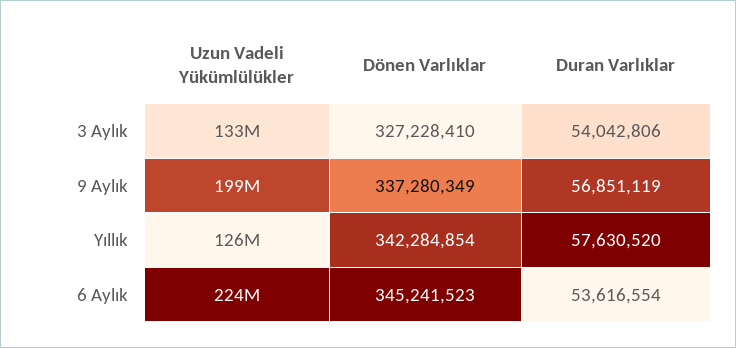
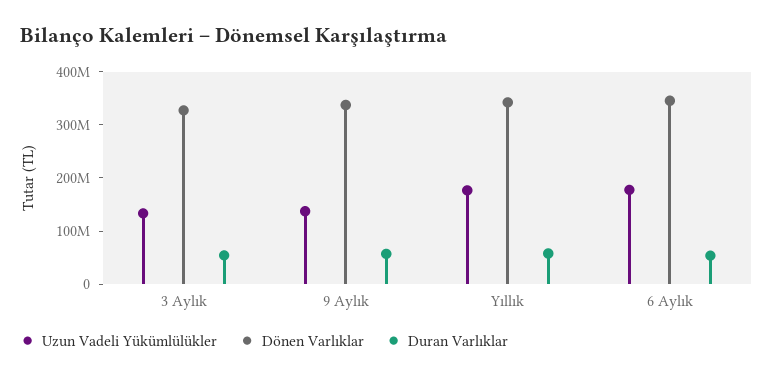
Uzun Vadeli Yükümlülükler, 9 Aylık: 199000000 -> 140000000
Uzun Vadeli Yükümlülükler, Yıllık: 126000000 -> 180000000
Uzun Vadeli Yükümlülükler, 6 Aylık: 224000000 -> 180000000

